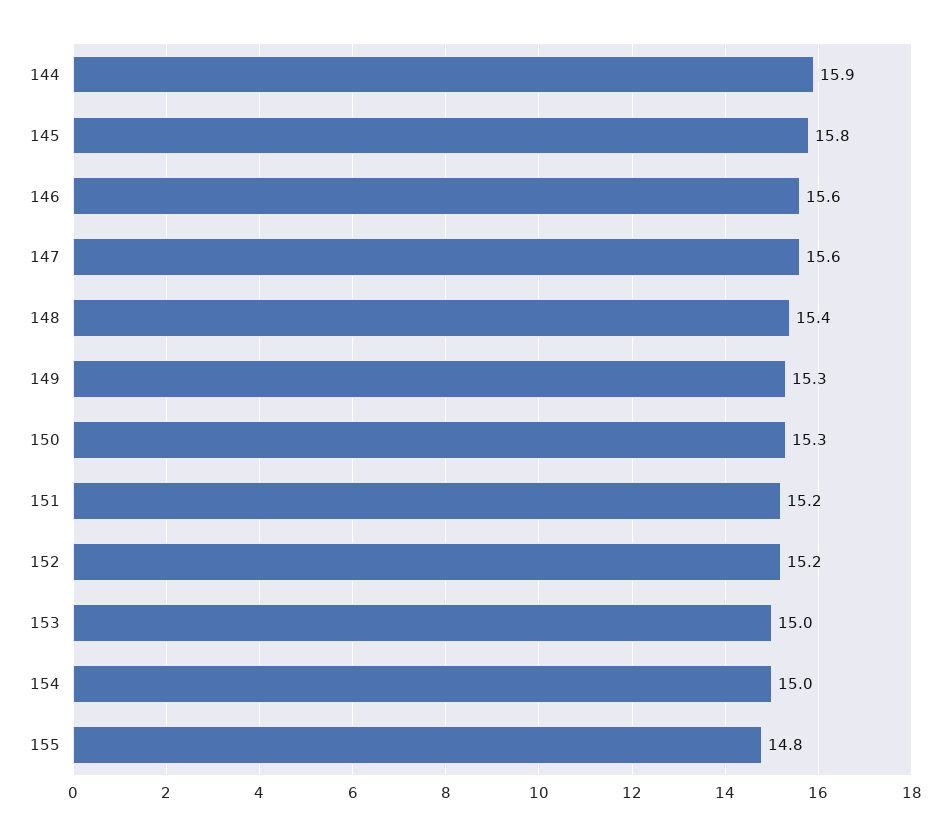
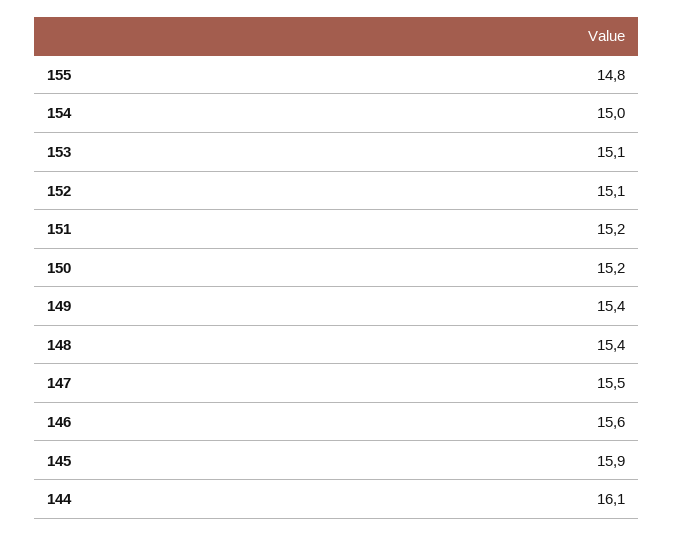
144: 15.9 -> 16.1
145: 15.8 -> 15.9
147: 15.6 -> 15.5
149: 15.3 -> 15.4
150: 15.3 -> 15.2
152: 15.2 -> 15.1
153: 15 -> 15.1

